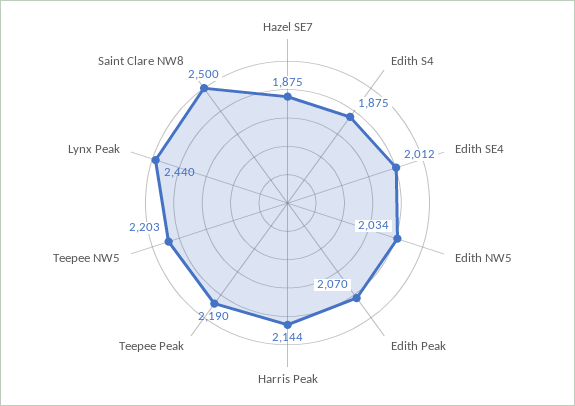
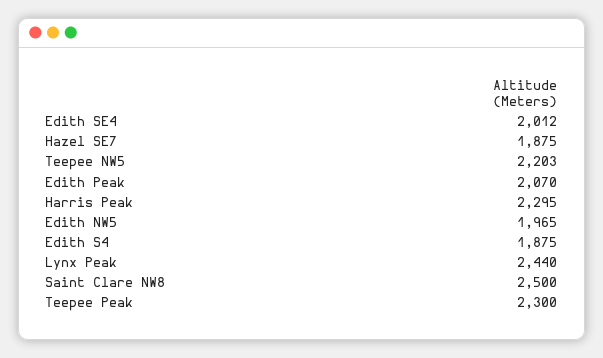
Edith NW5: 2034 -> 1965
Harris Peak: 2144 -> 2295
Teepee Peak: 2190 -> 2300

